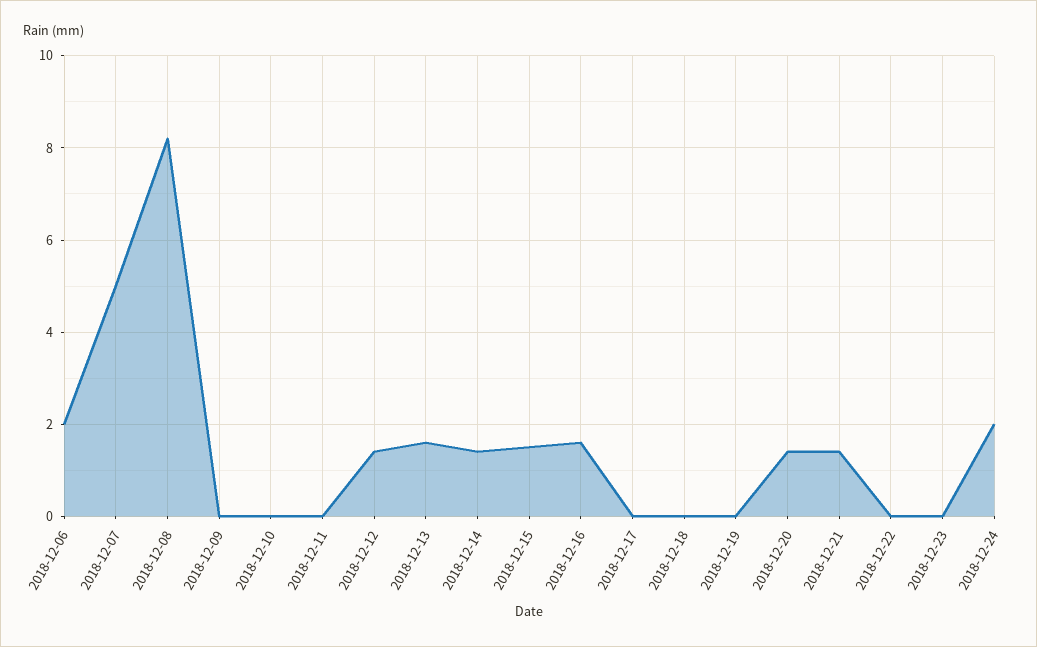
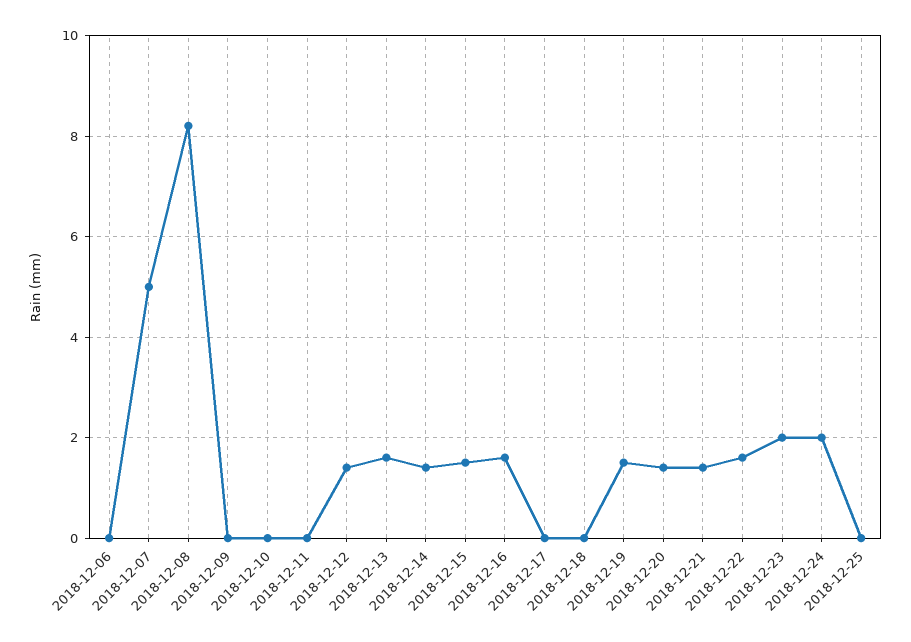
2018-12-06: 2 -> 0
2018-12-19: 0 -> 1.5
2018-12-22: 0 -> 1.5
2018-12-23: 0 -> 2
2018-12-25: none -> 0

